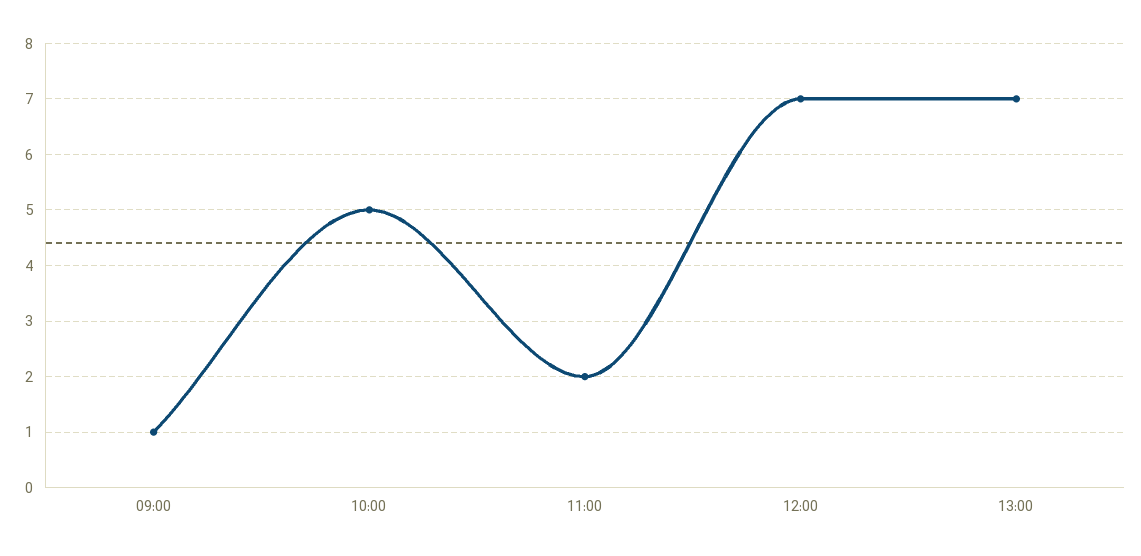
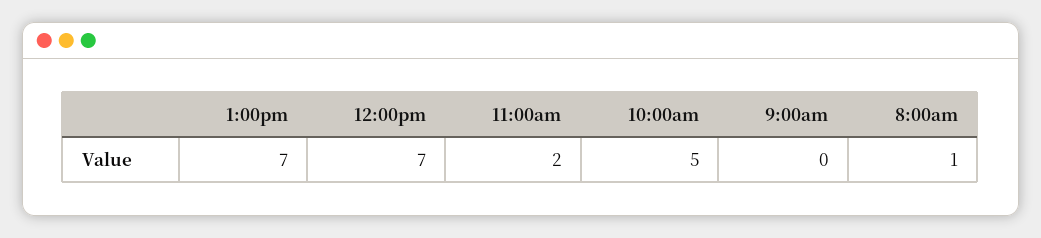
09:00: 1 -> 0
8:00am: none -> 1

